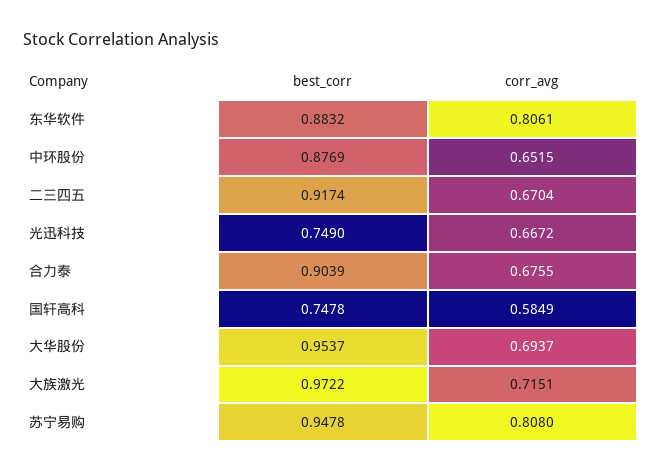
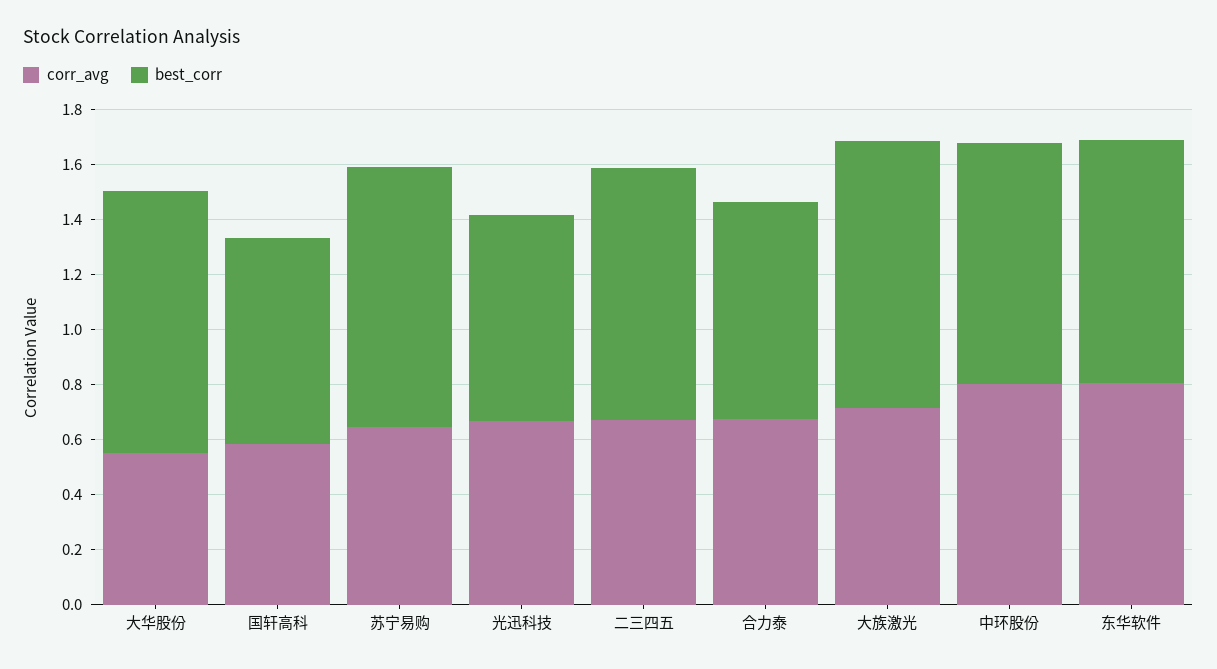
corr_avg, 中环股份: 0.6515 -> 0.8
best_corr, 合力泰: 0.9039 -> 0.8
corr_avg, 大华股份: 0.6937 -> 0.55
corr_avg, 苏宁易购: 0.808 -> 0.65

